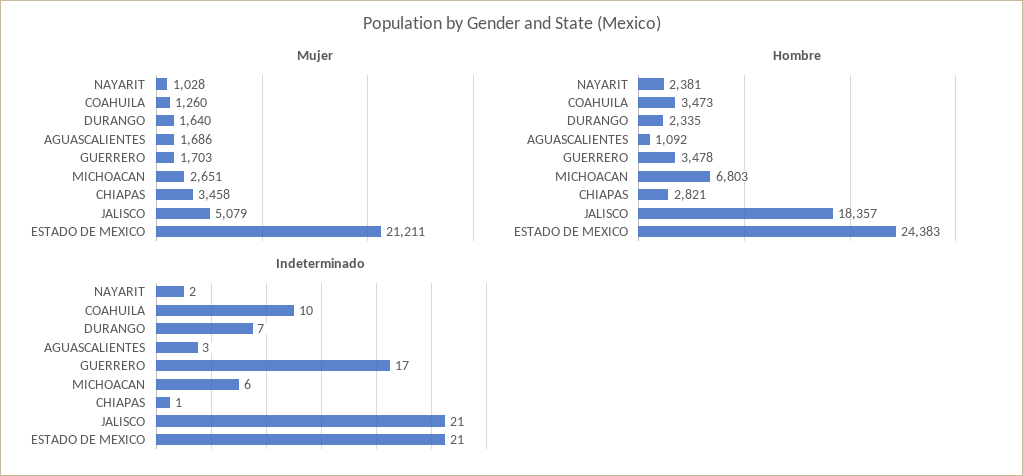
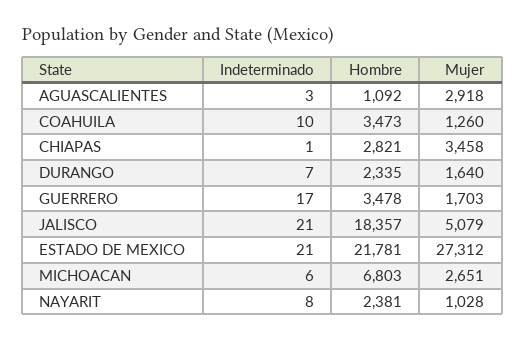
Mujer, AGUASCALIENTES: 1686 -> 2918
Mujer, ESTADO DE MEXICO: 21211 -> 27312
Hombre, ESTADO DE MEXICO: 24383 -> 21781
Indeterminado, NAYARIT: 2 -> 8

